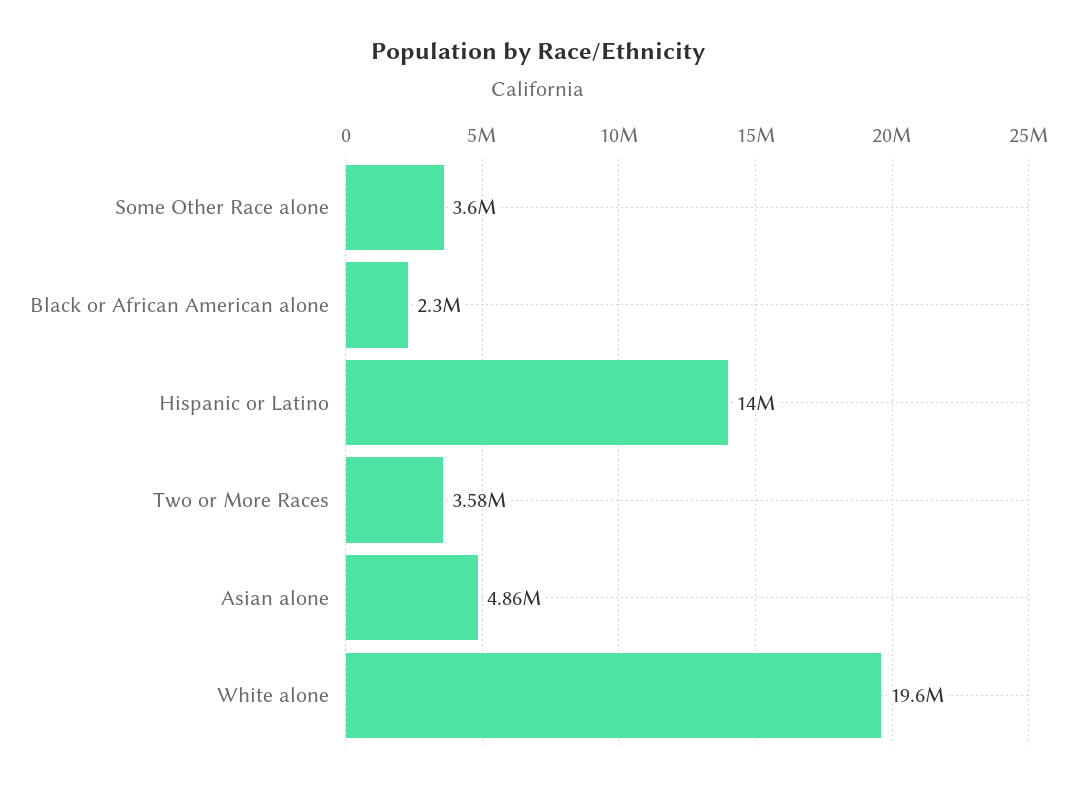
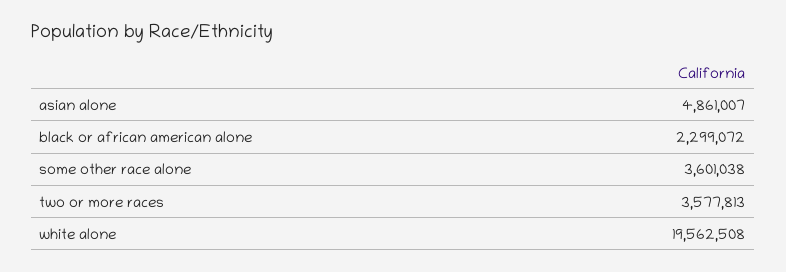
Hispanic or Latino: 14000000 -> none

